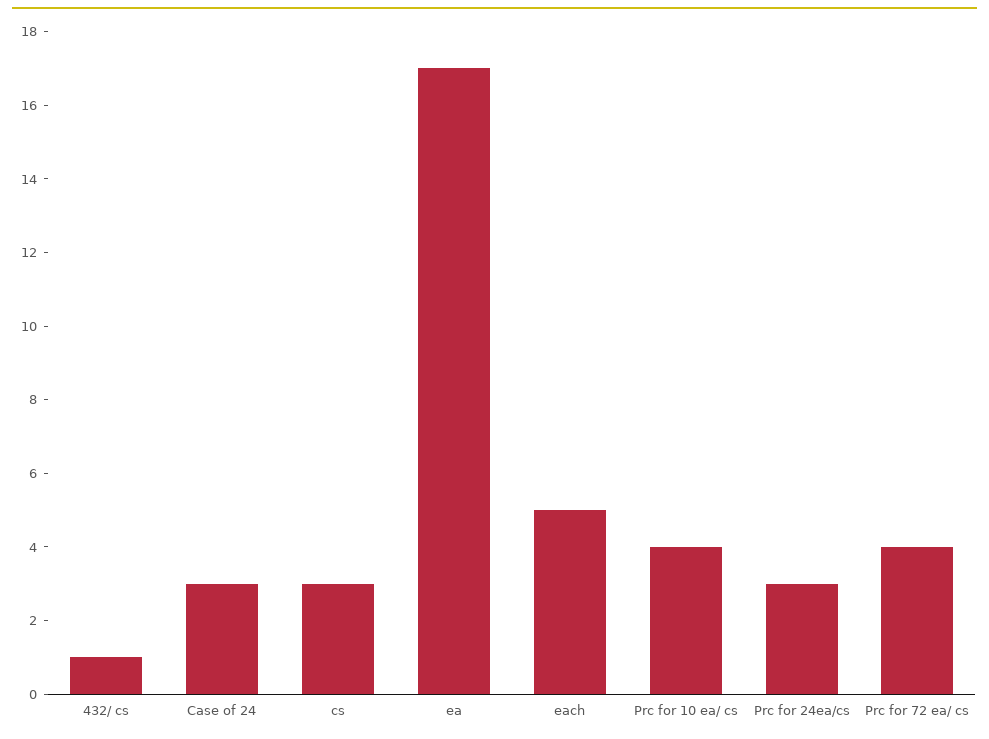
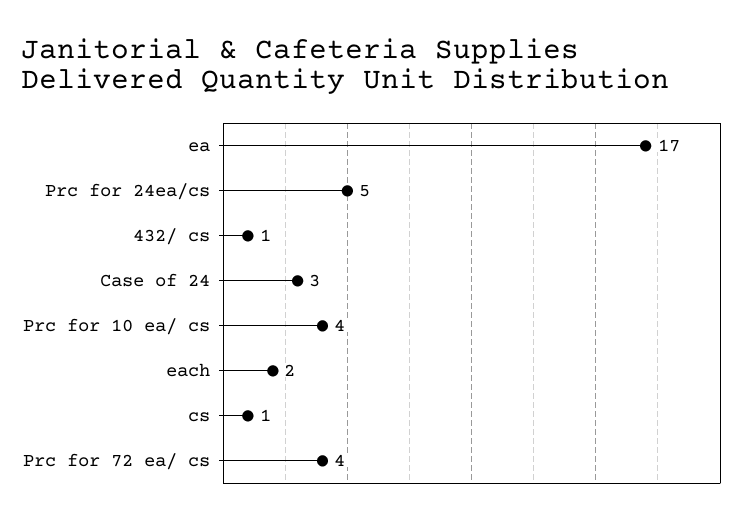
cs: 3 -> 1
each: 5 -> 2
Prc for 24ea/cs: 3 -> 5

